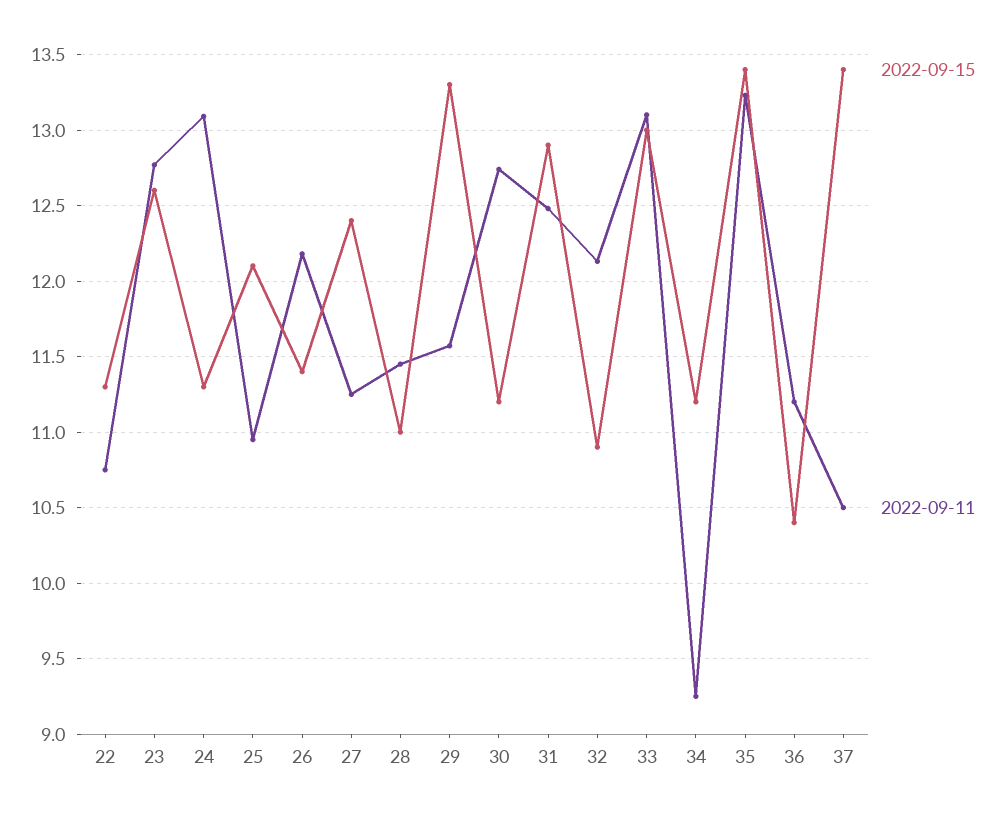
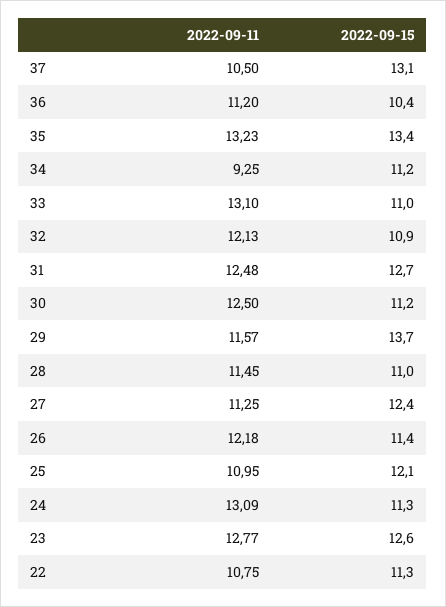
2022-09-15, 29: 13.3 -> 13.7
2022-09-11, 30: 12.75 -> 12.5
2022-09-15, 31: 12.9 -> 12.7
2022-09-15, 33: 13 -> 11
2022-09-15, 37: 13.4 -> 13.1

